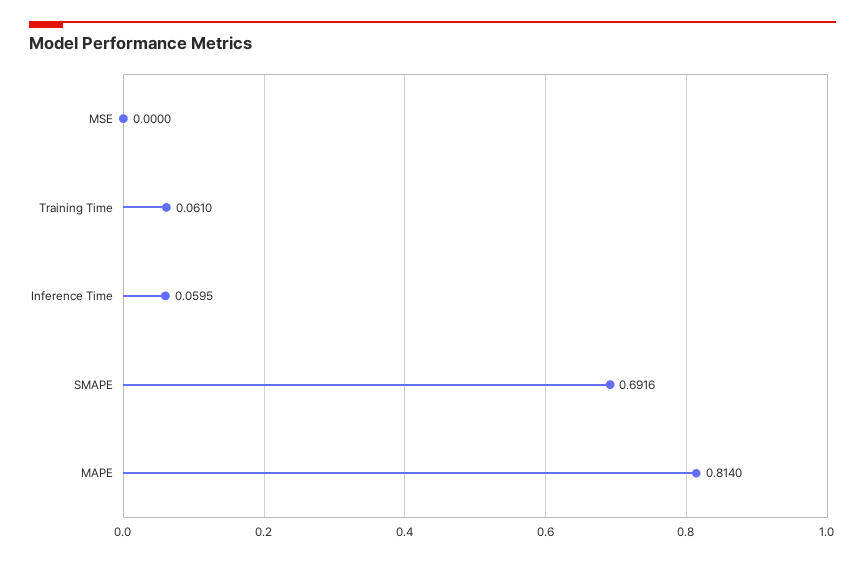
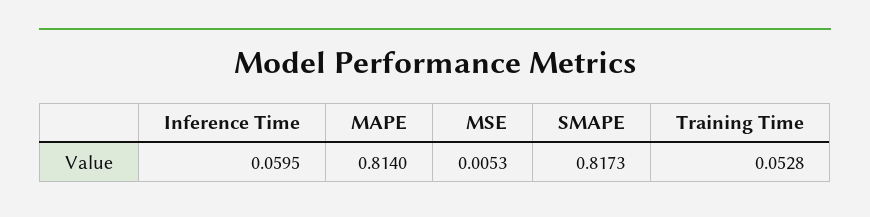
MSE: 0 -> 0.0053
Training Time: 0.061 -> 0.0528
SMAPE: 0.6916 -> 0.8173

